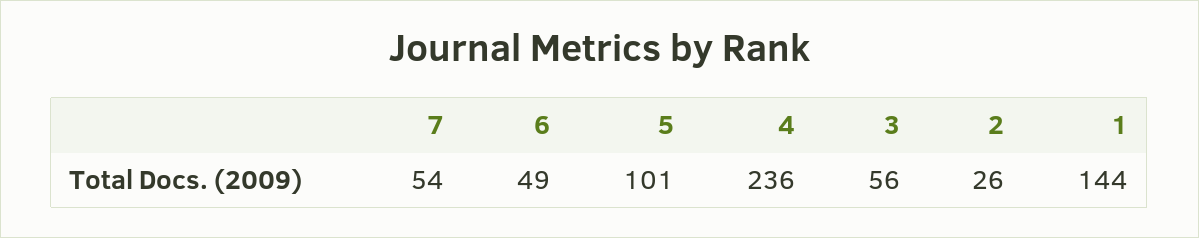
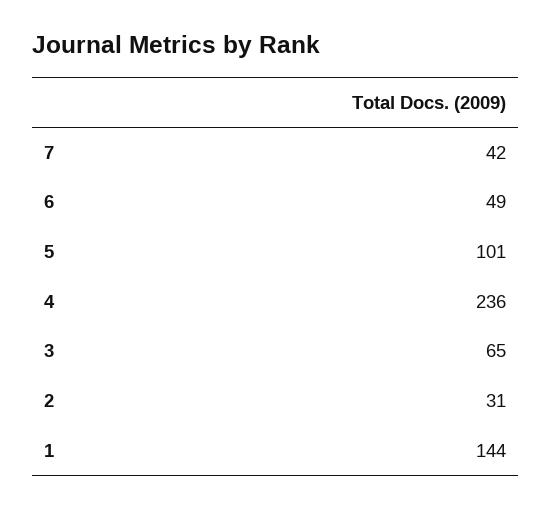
7: 54 -> 42
3: 56 -> 65
2: 26 -> 31

